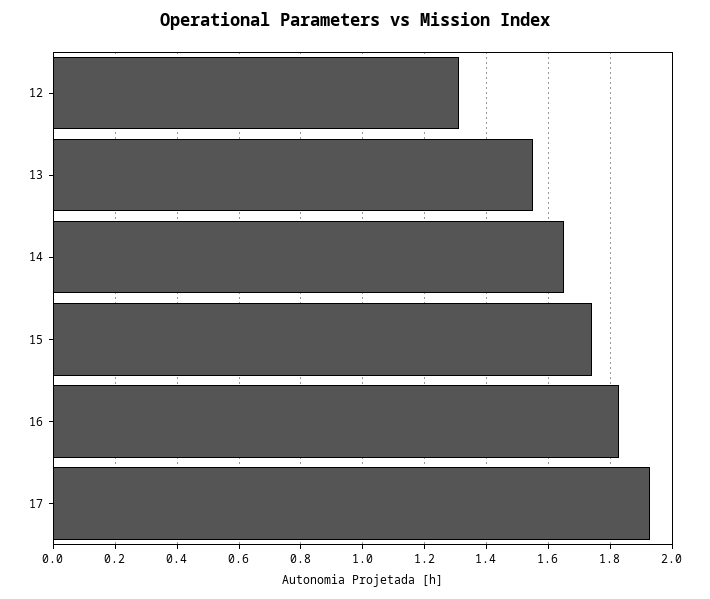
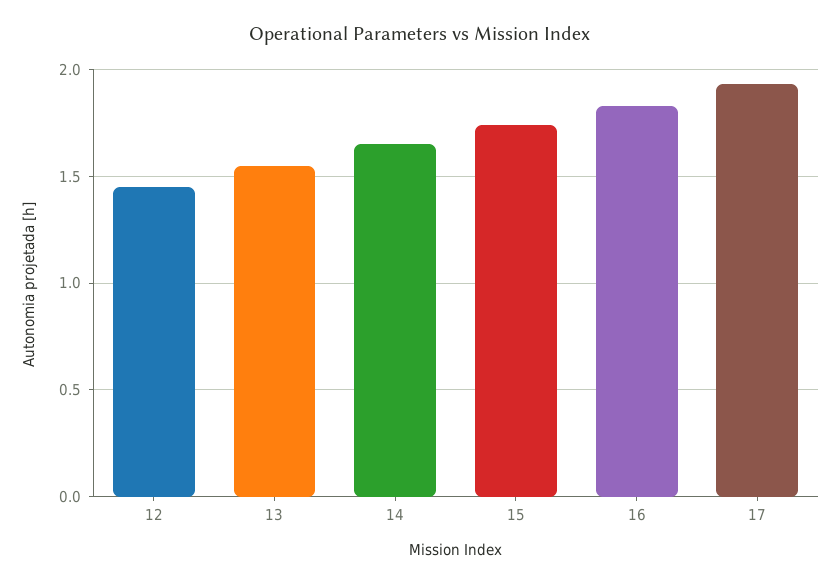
12: 1.3 -> 1.45

